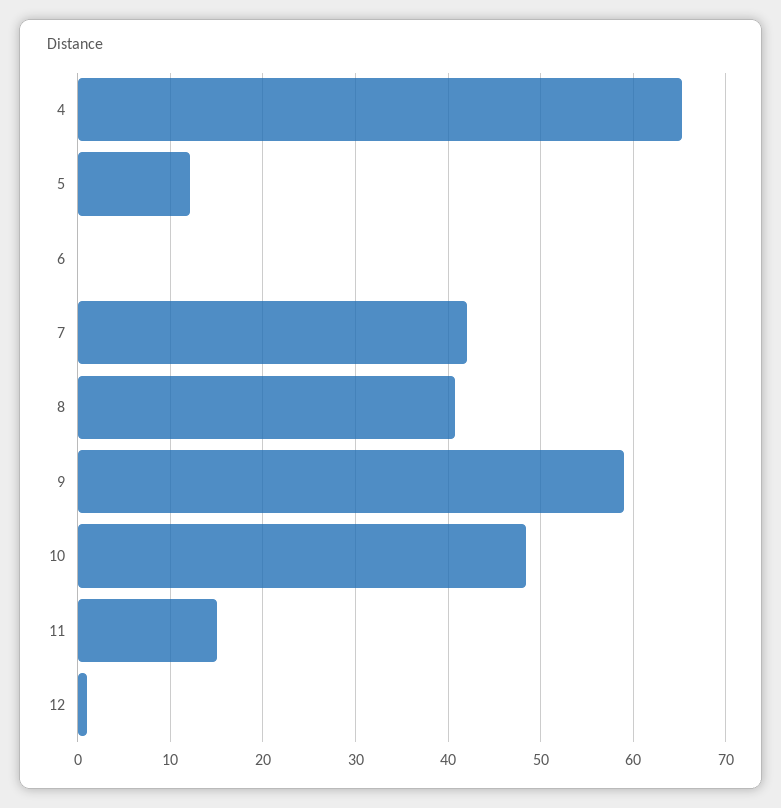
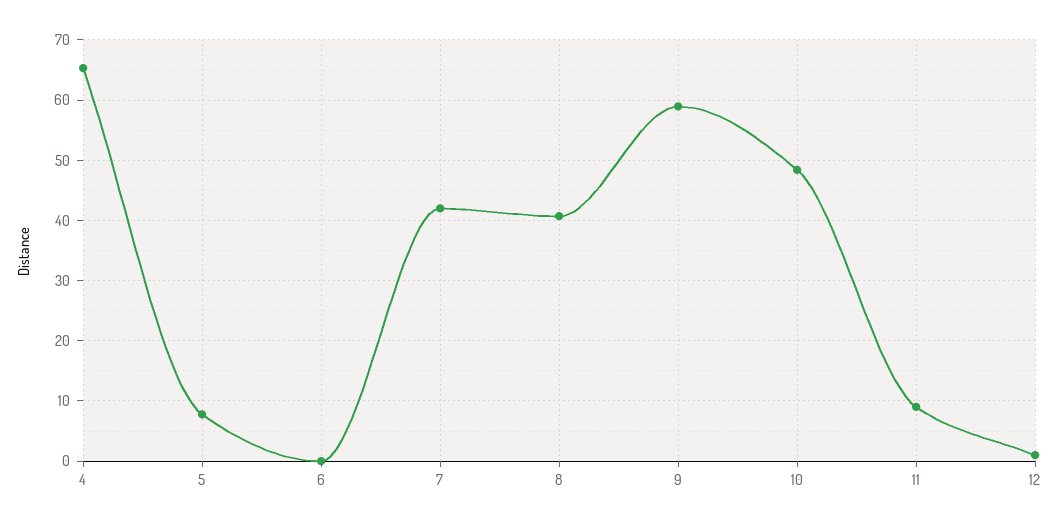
5: 12 -> 8
11: 15 -> 9

